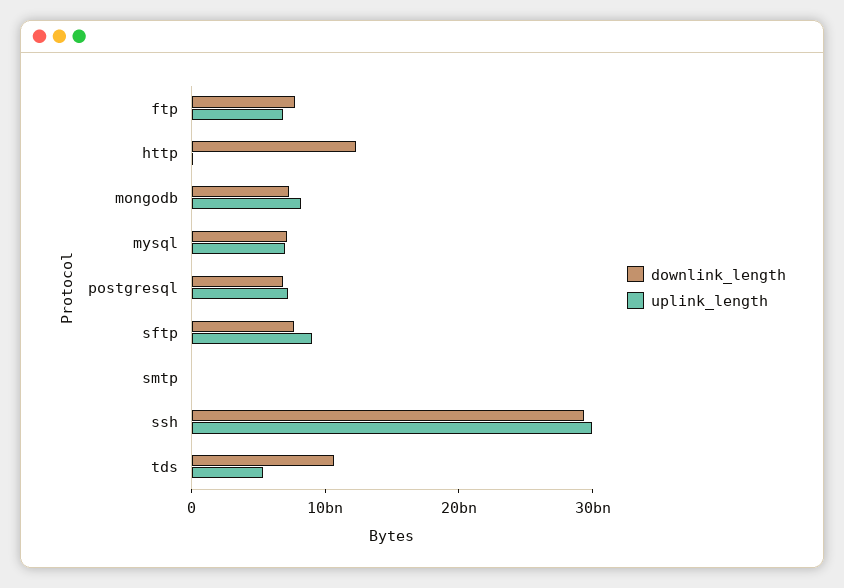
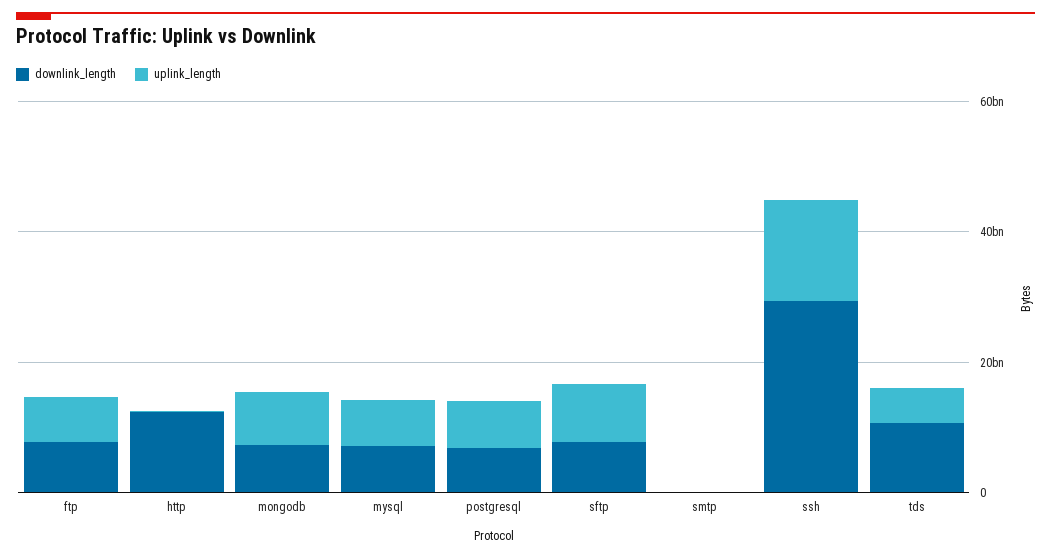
uplink_length, ssh: 30000000000 -> 15000000000

